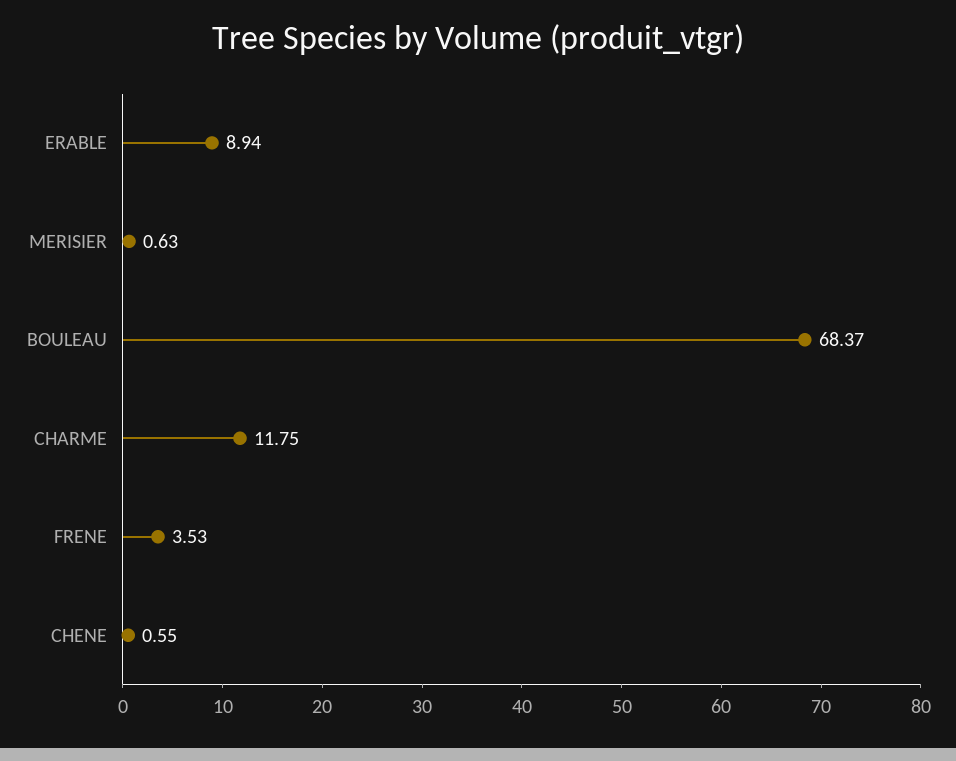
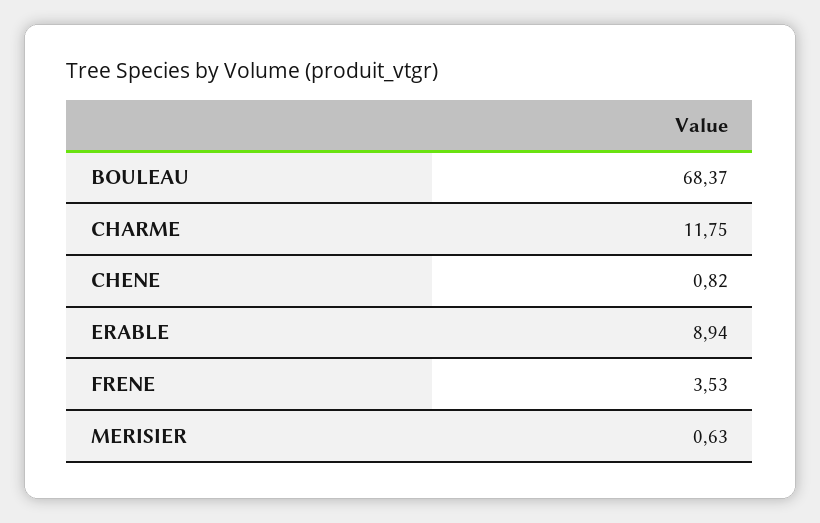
CHENE: 0.55 -> 0.82

